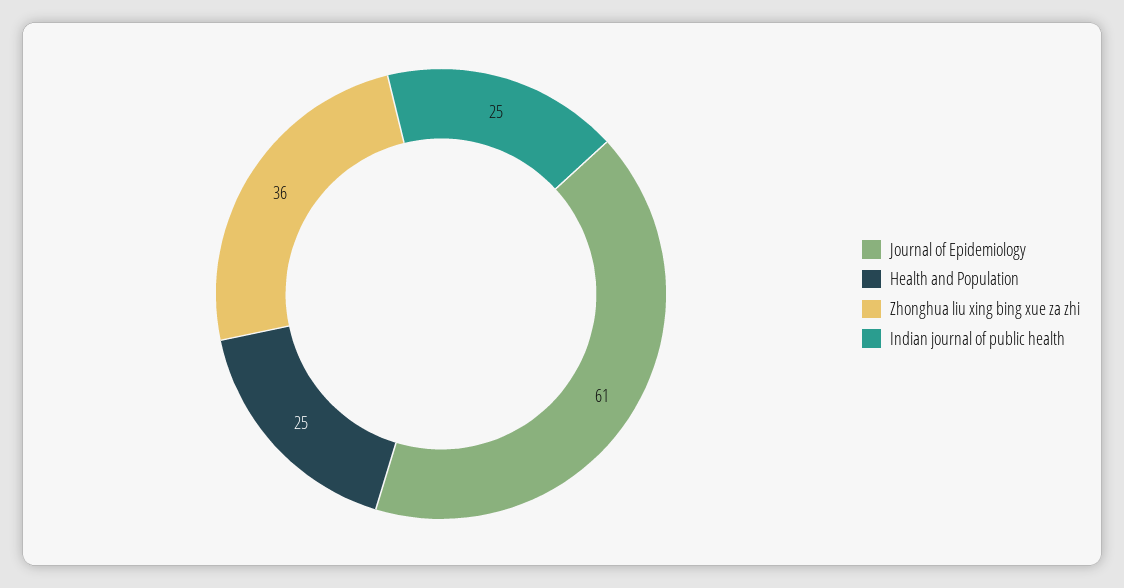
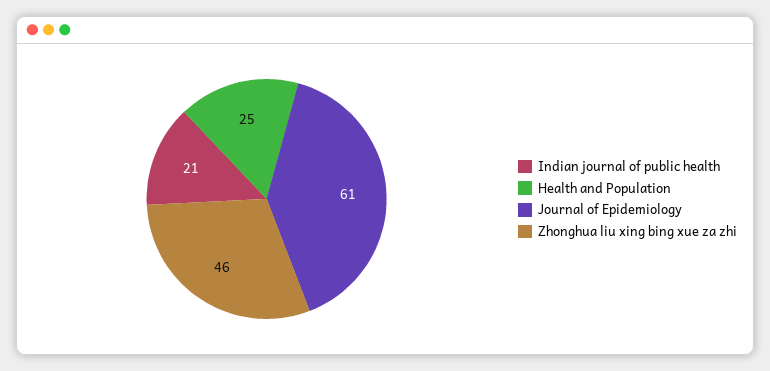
Zhonghua liu xing bing xue za zhi: 36 -> 46
Indian journal of public health: 25 -> 21

